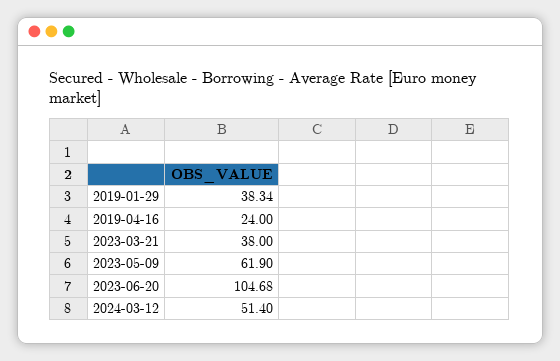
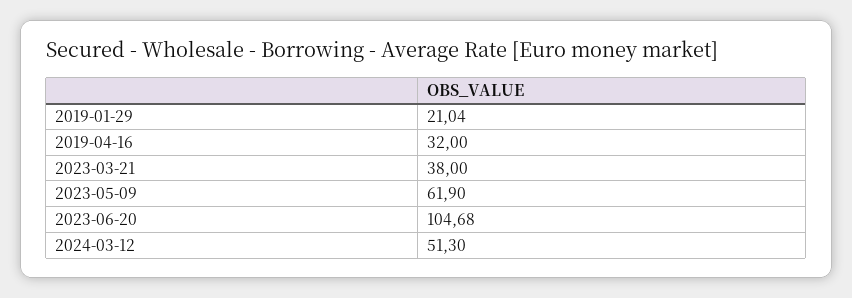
2019-01-29: 38.34 -> 21.04
2019-04-16: 24 -> 32
2024-03-12: 51.4 -> 51.3

